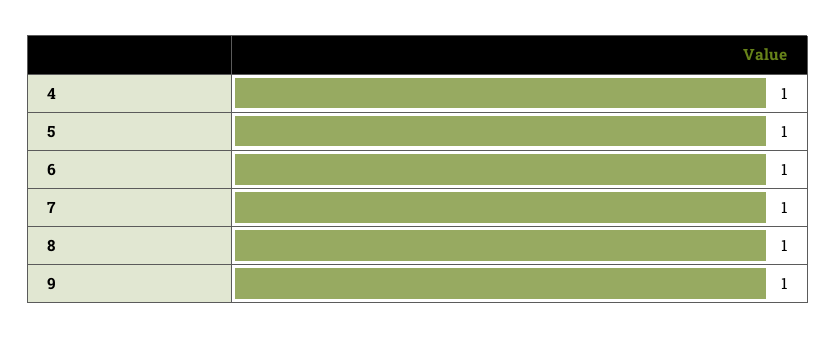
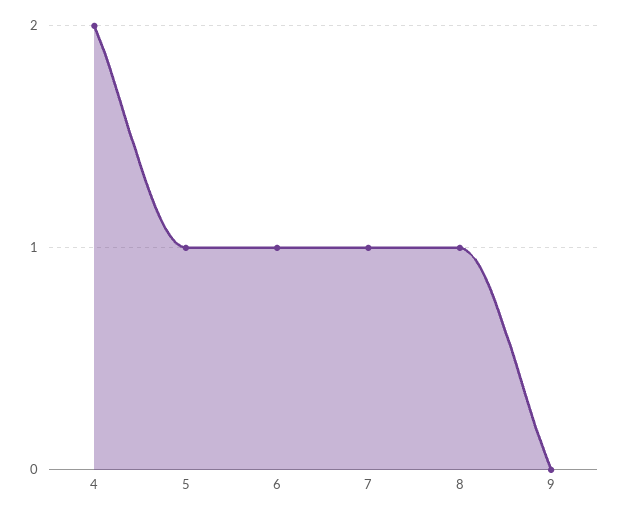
4: 1 -> 2
9: 1 -> 0

